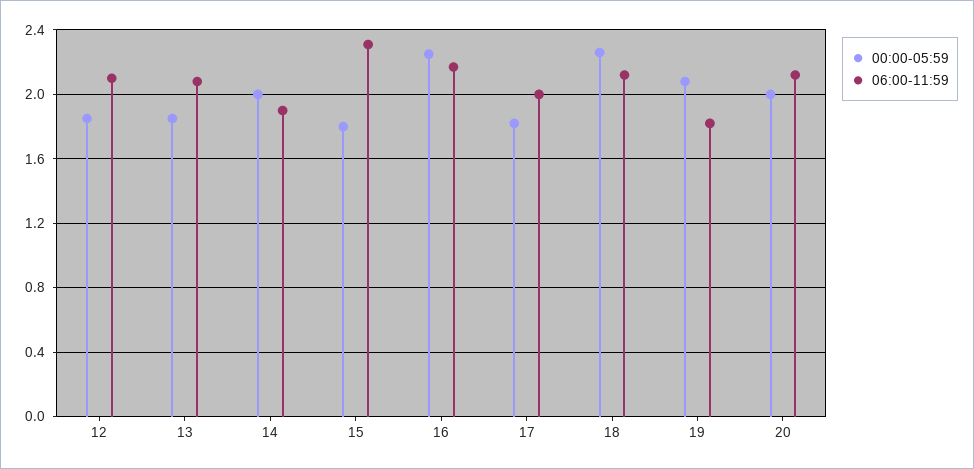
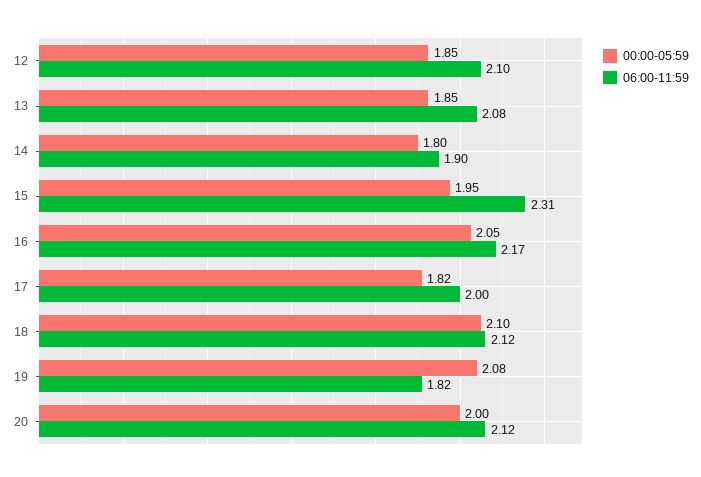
00:00-05:59, 14: 2 -> 1.8
00:00-05:59, 15: 1.8 -> 1.95
00:00-05:59, 16: 2.25 -> 2.05
00:00-05:59, 18: 2.25 -> 2.1

